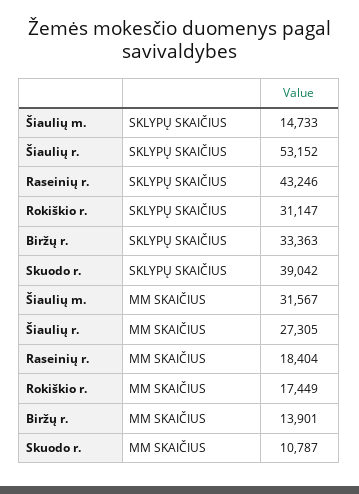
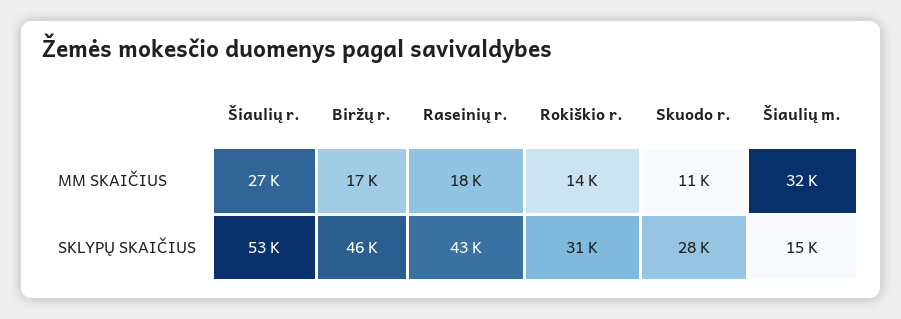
Biržų r., SKLYPŲ SKAIČIUS: 33363 -> 46000
Skuodo r., SKLYPŲ SKAIČIUS: 39042 -> 28000
Rokiškio r., MM SKAIČIUS: 17449 -> 14000
Biržų r., MM SKAIČIUS: 13901 -> 17000

